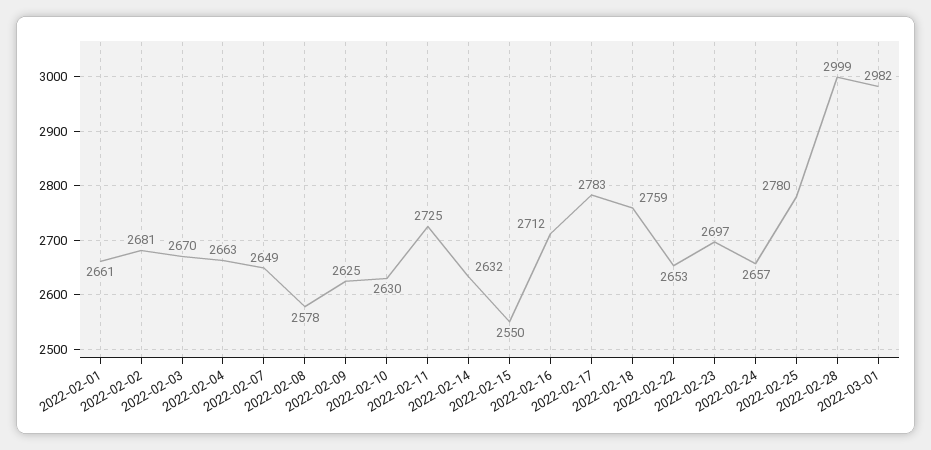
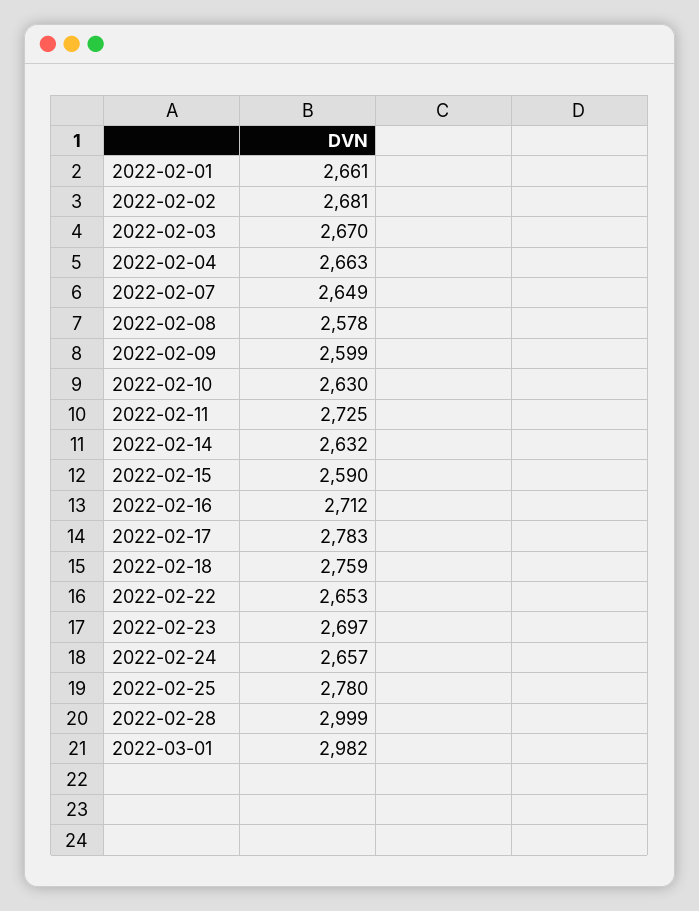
2022-02-09: 2625 -> 2599
2022-02-15: 2550 -> 2590

